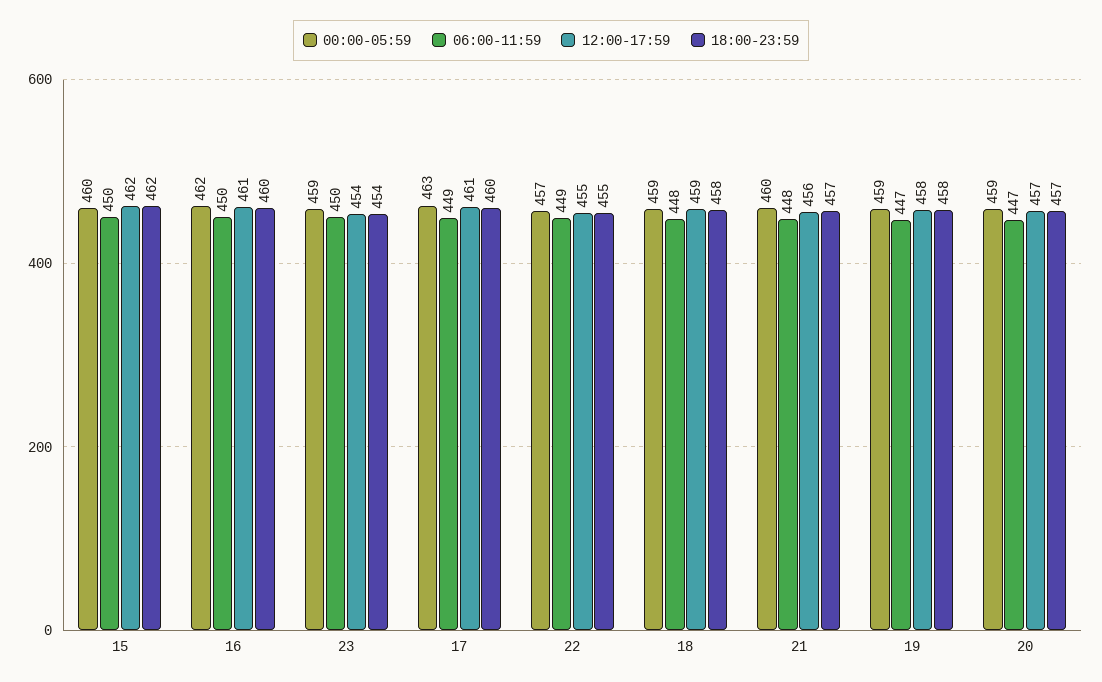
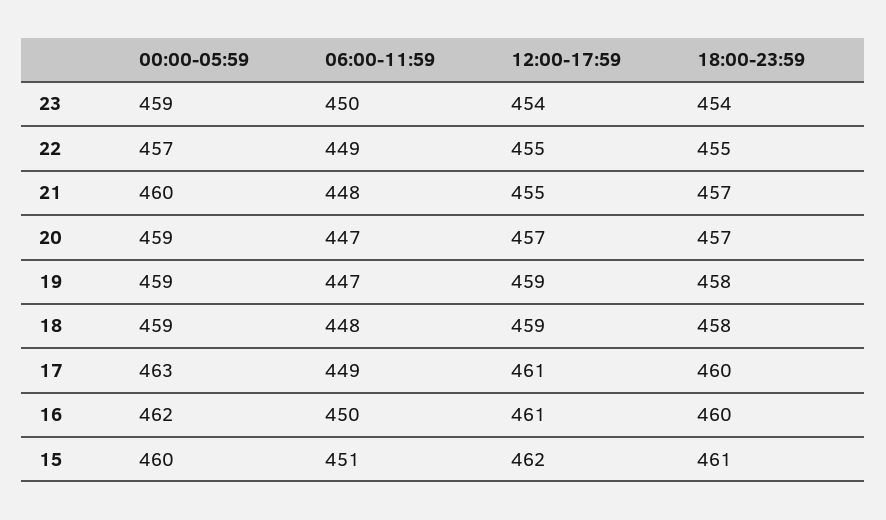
06:00-11:59, 15: 450 -> 451
18:00-23:59, 15: 462 -> 461
12:00-17:59, 21: 456 -> 455
12:00-17:59, 19: 458 -> 459

